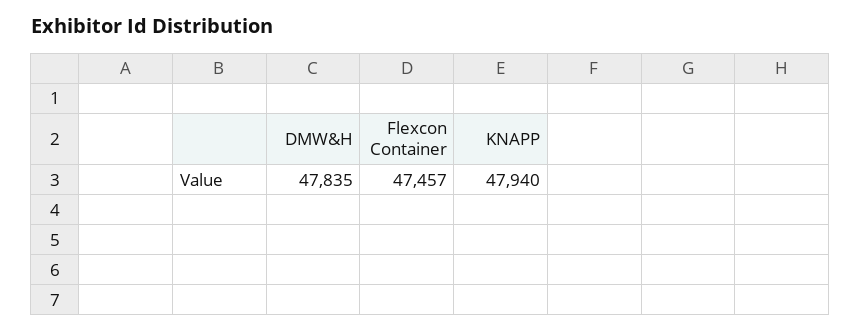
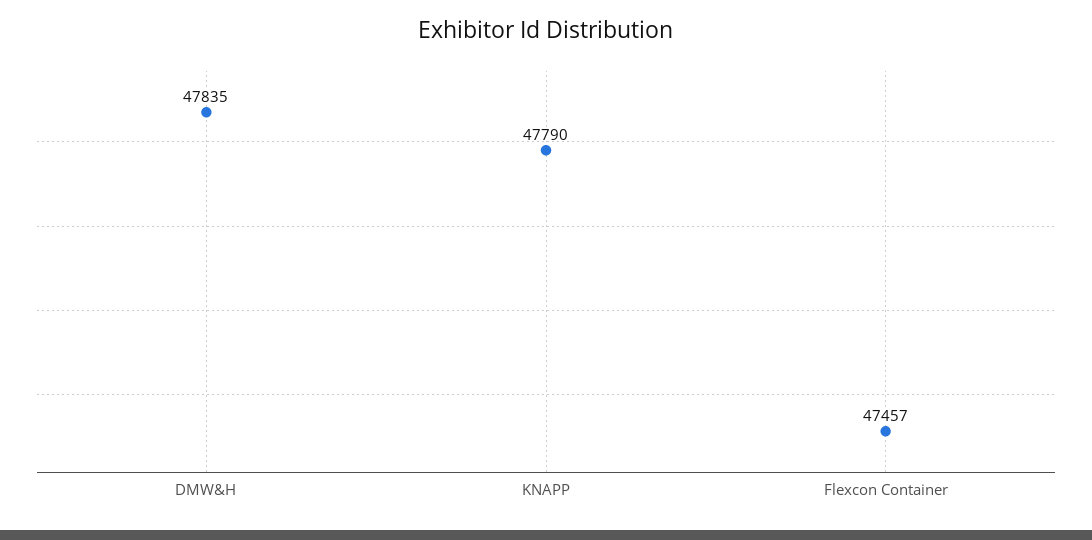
KNAPP: 47940 -> 47790

